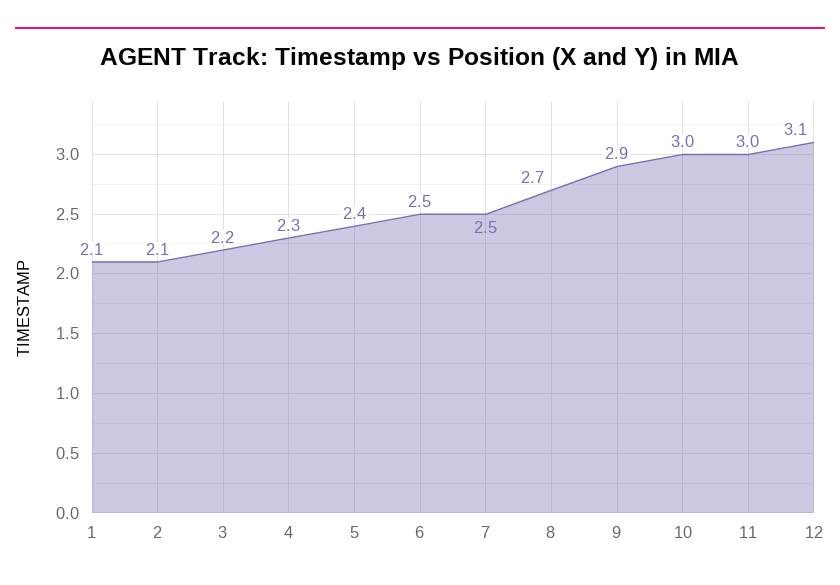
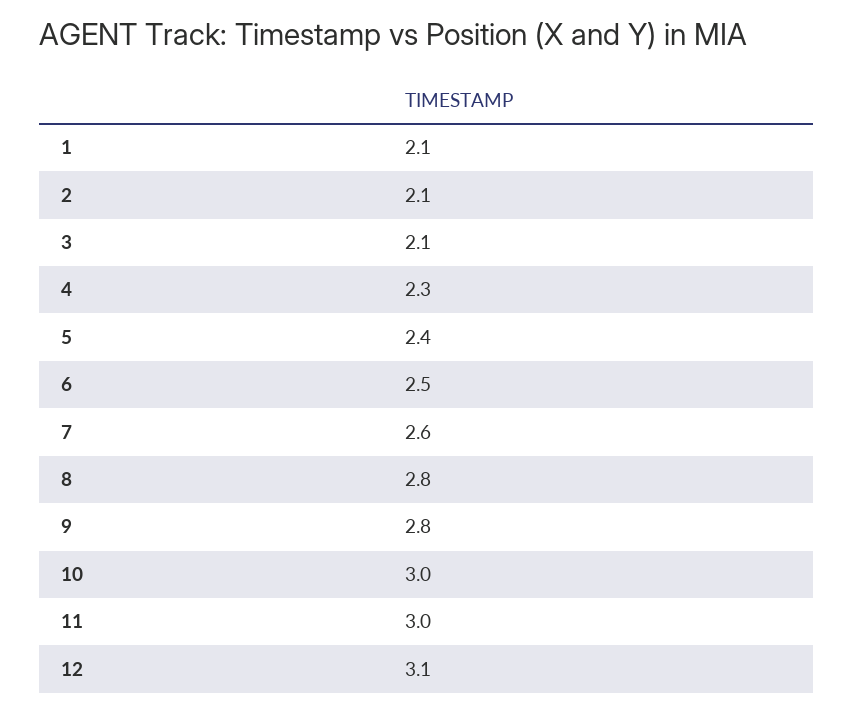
3: 2.2 -> 2.1
7: 2.5 -> 2.6
8: 2.7 -> 2.8
9: 2.9 -> 2.8

